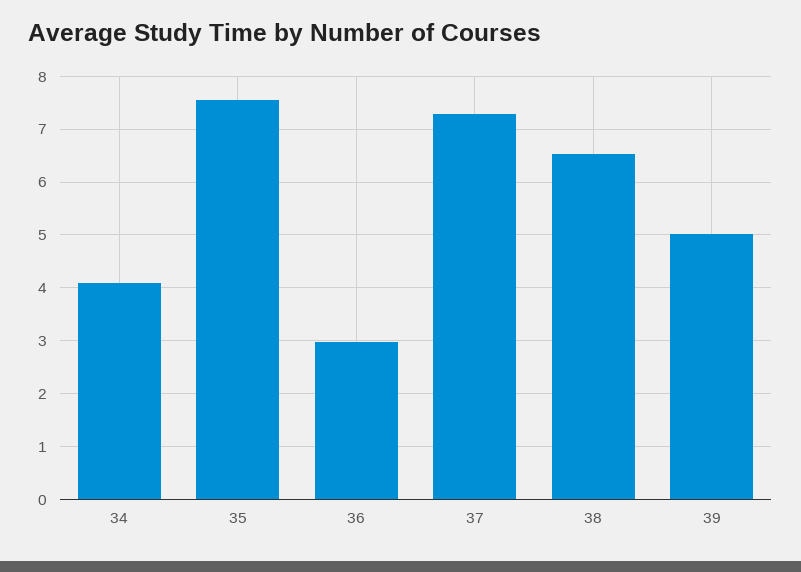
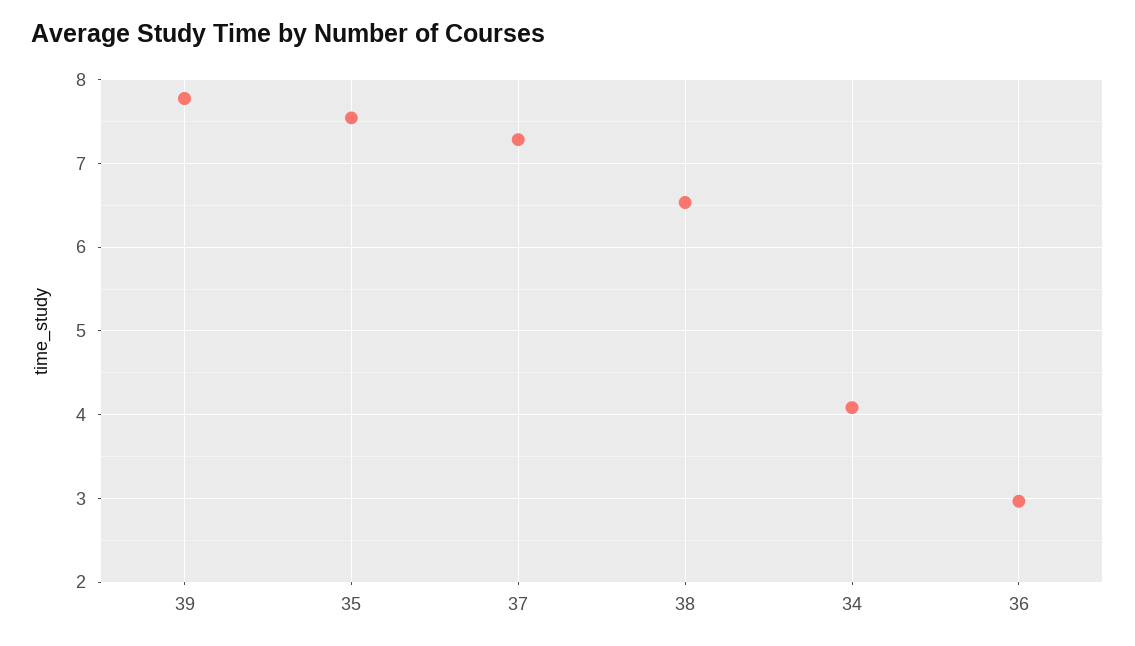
39: 5 -> 7.8

